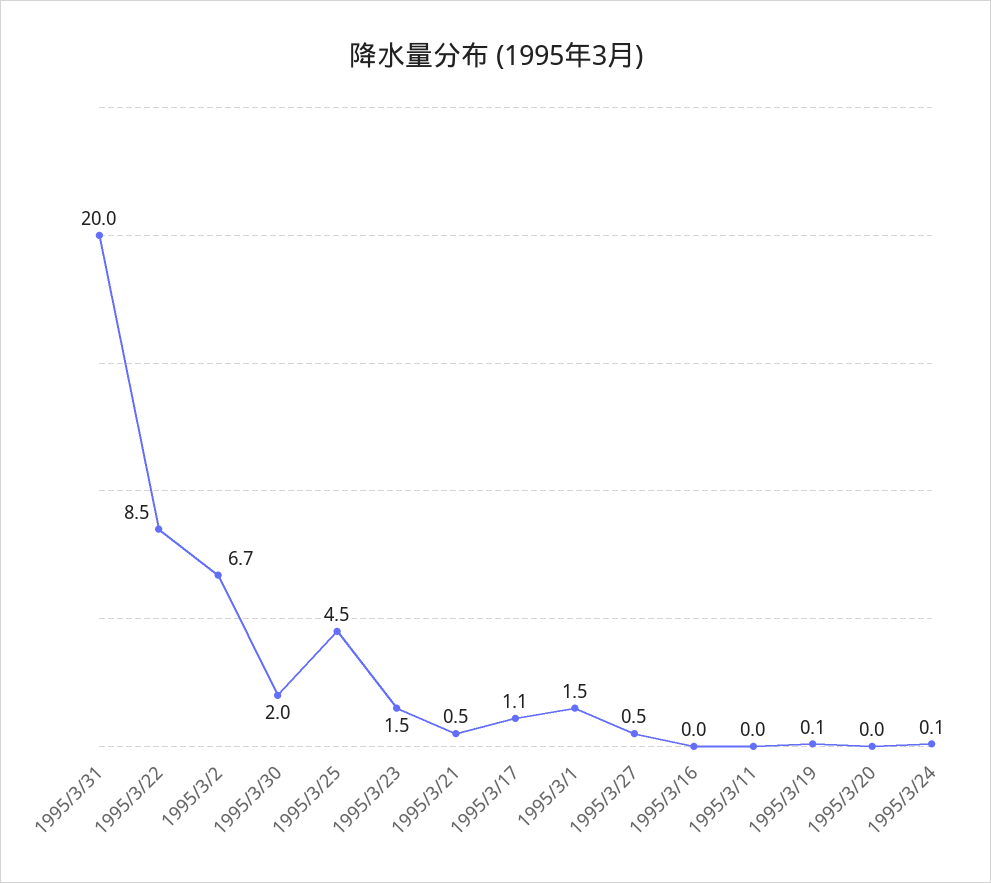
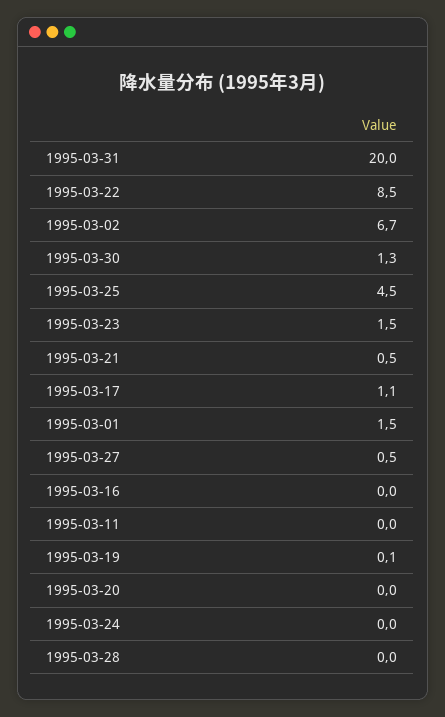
1995/3/30: 2 -> 1.3
1995/3/24: 0.1 -> 0
1995-03-28: none -> 0

